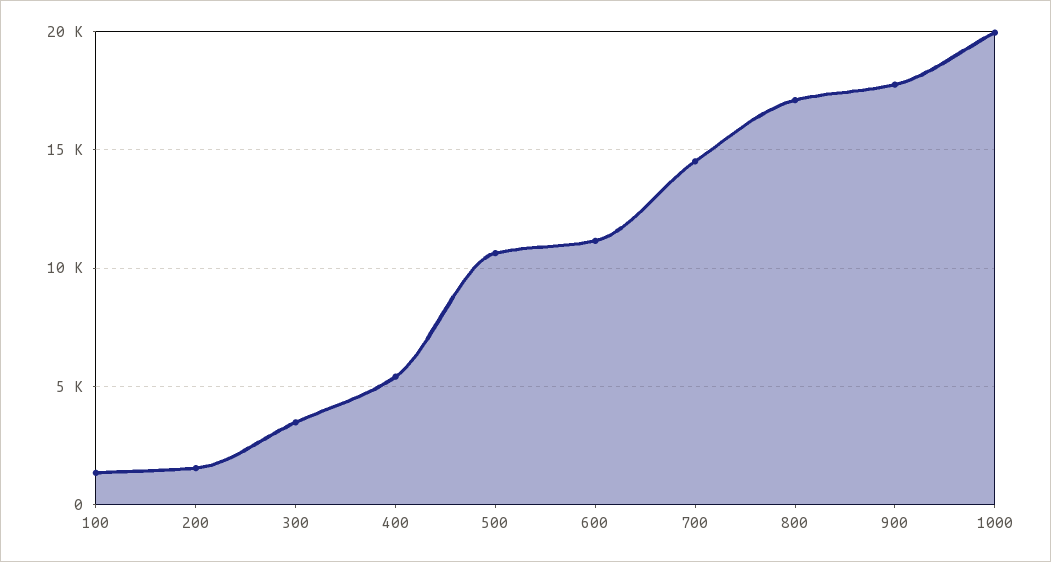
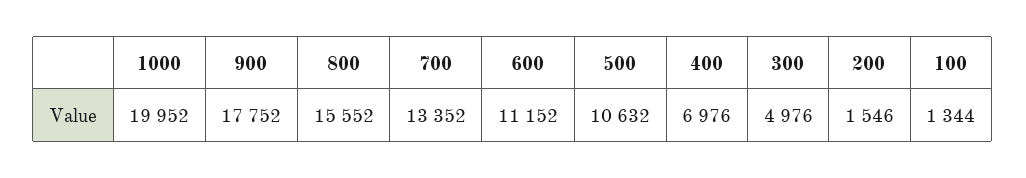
300: 3500 -> 4976
400: 5500 -> 6976
700: 14500 -> 13352
800: 17000 -> 15552

